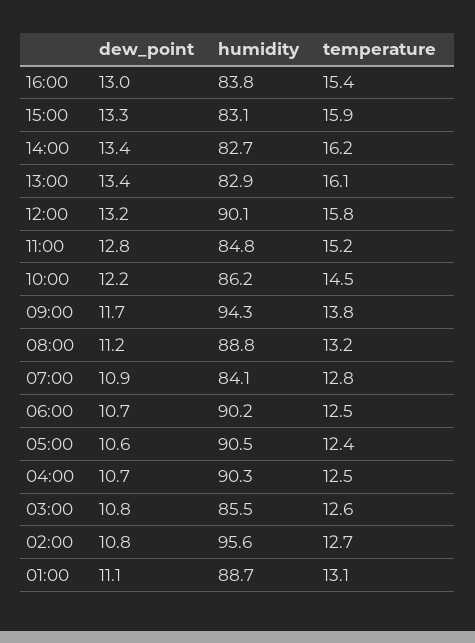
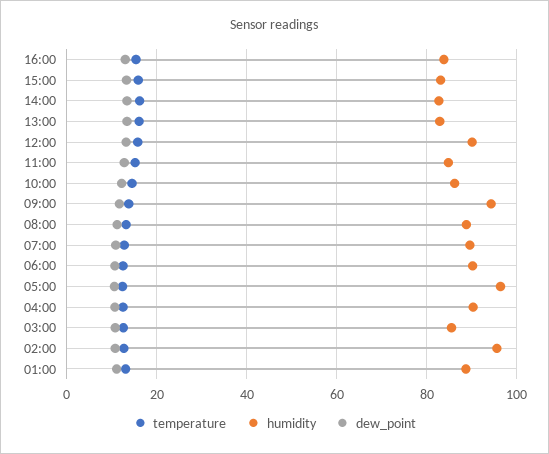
humidity, 07:00: 84.1 -> 90
humidity, 05:00: 90.5 -> 96

